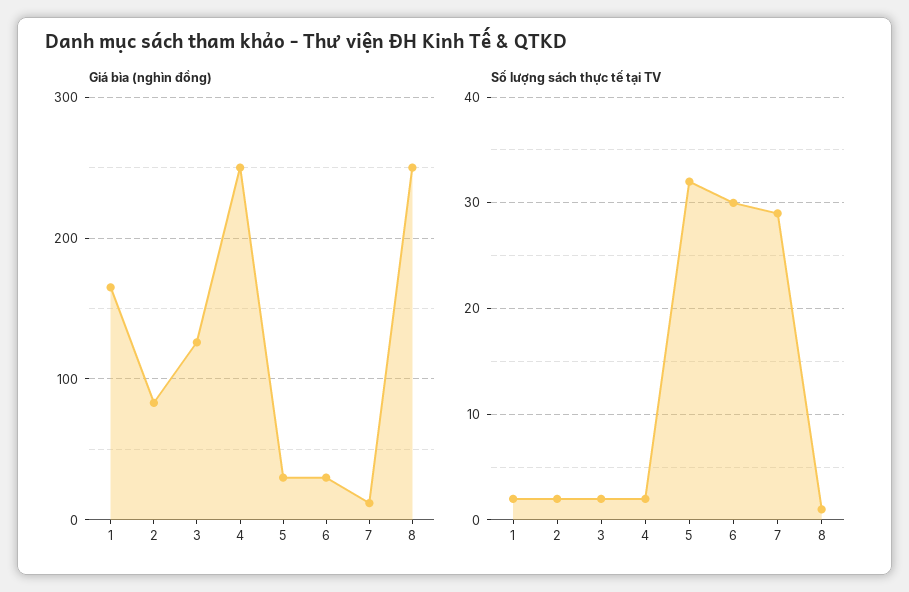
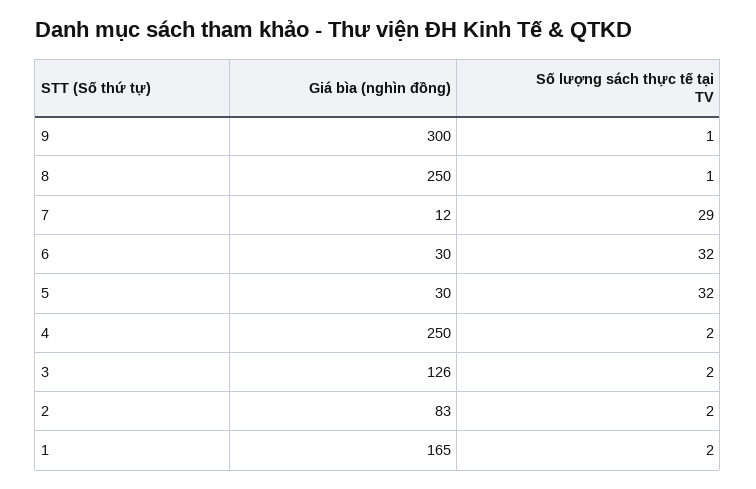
Số lượng sách thực tế tại TV, 6: 30 -> 32
Giá bìa (nghìn đồng), 9: none -> 300
Số lượng sách thực tế tại TV, 9: none -> 1

